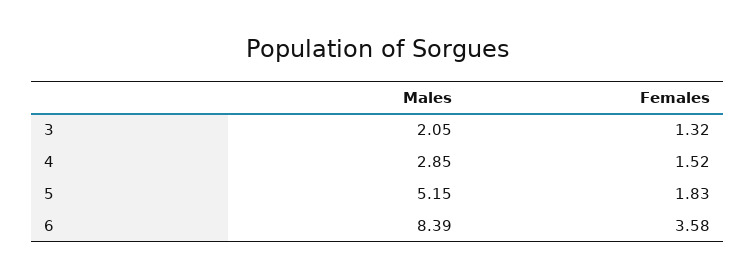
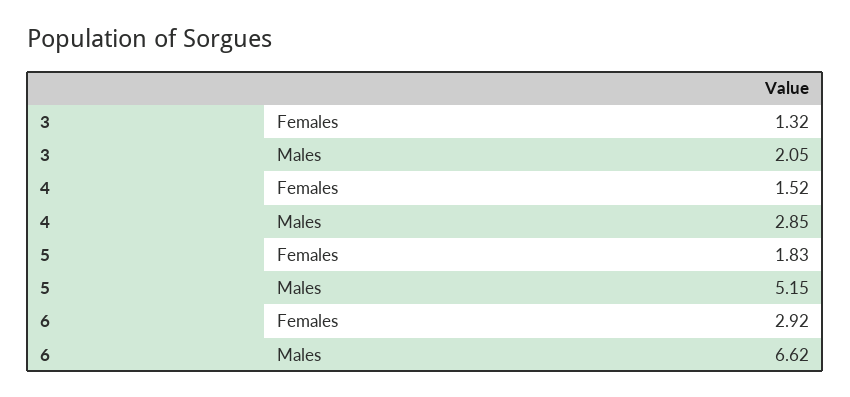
Males, 6: 8.39 -> 6.62
Females, 6: 3.58 -> 2.92

